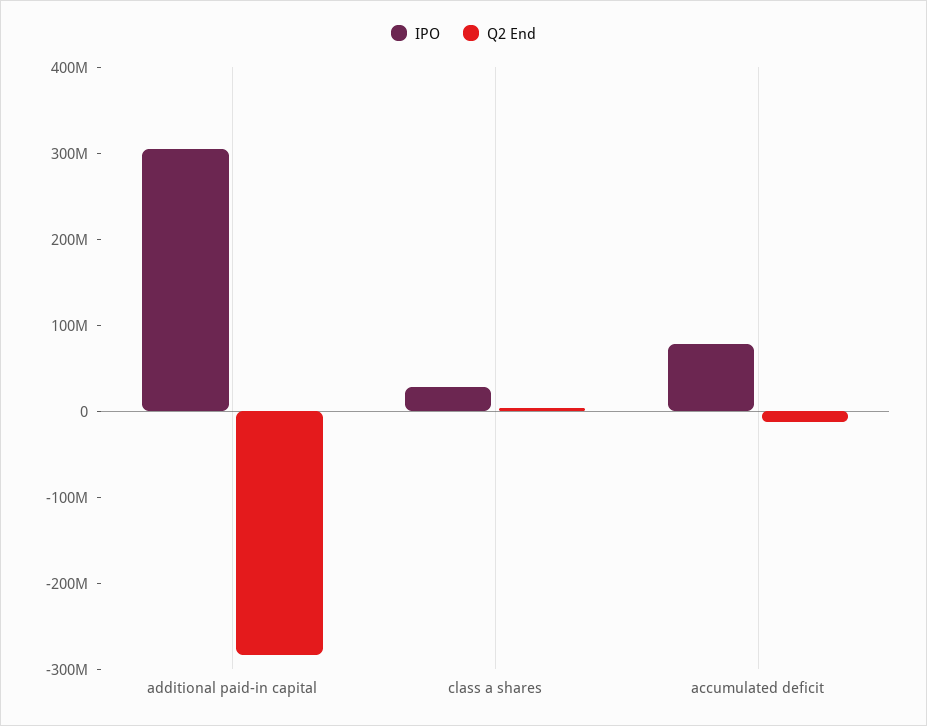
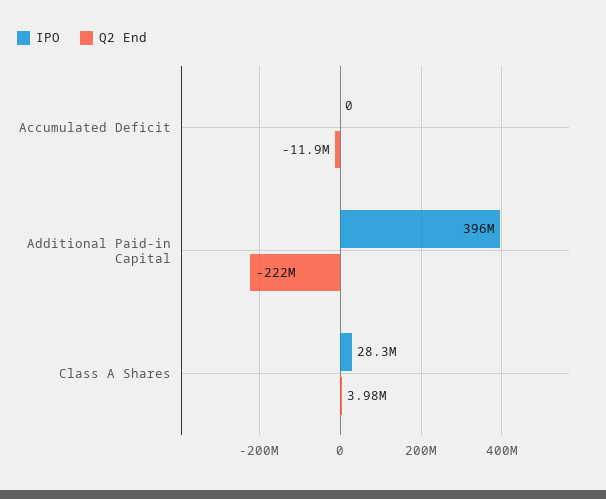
IPO, additional paid-in capital: 300000000 -> 396000000
Q2 End, additional paid-in capital: -280000000 -> -222000000
IPO, accumulated deficit: 80000000 -> 0

